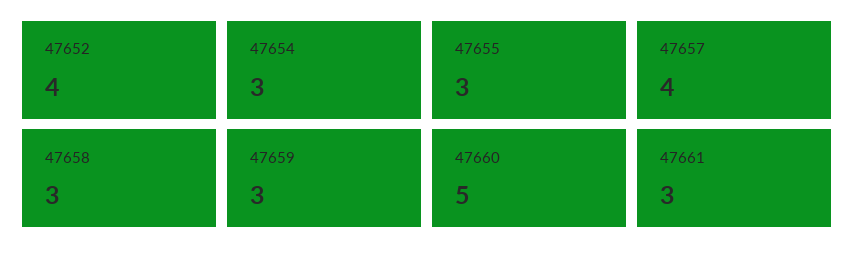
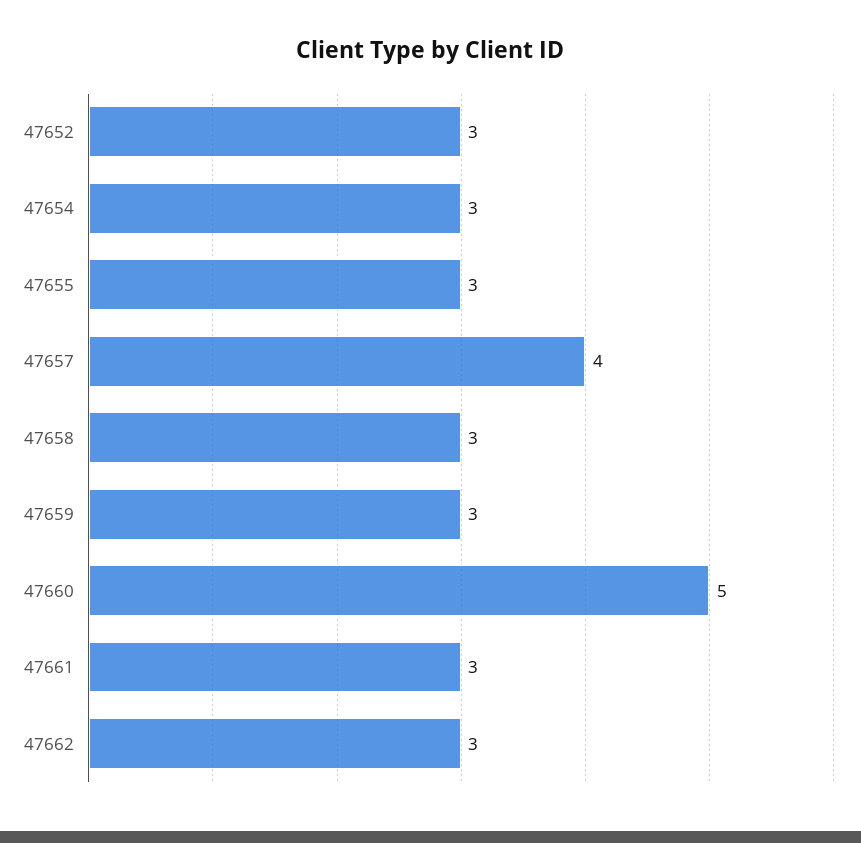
47652: 4 -> 3
47662: none -> 3

